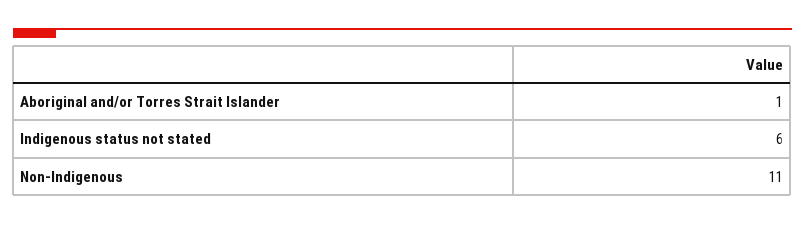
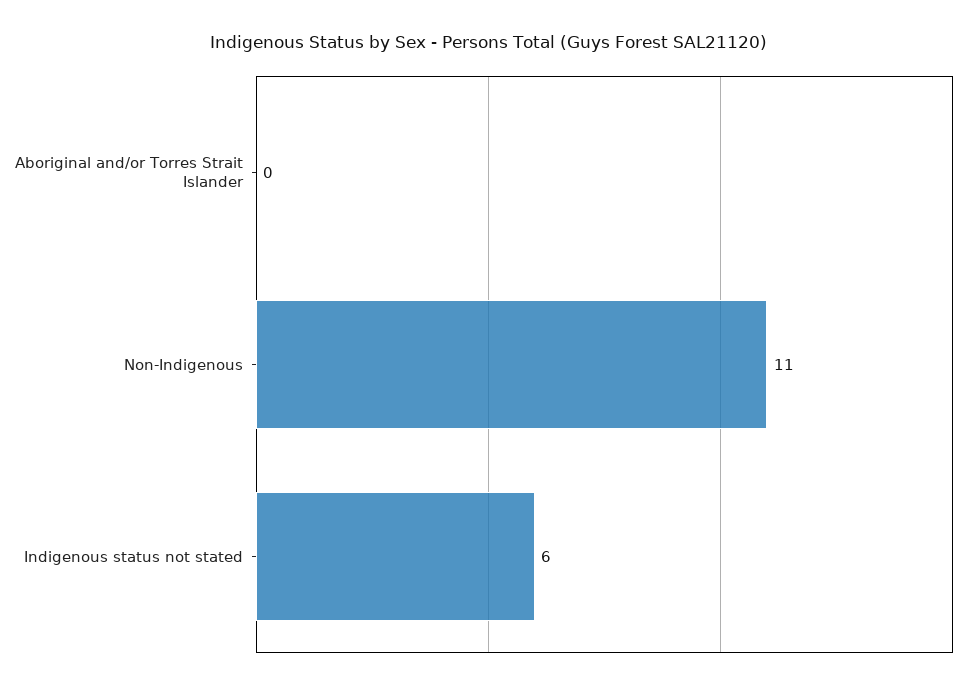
Aboriginal and/or Torres Strait Islander: 1 -> 0

